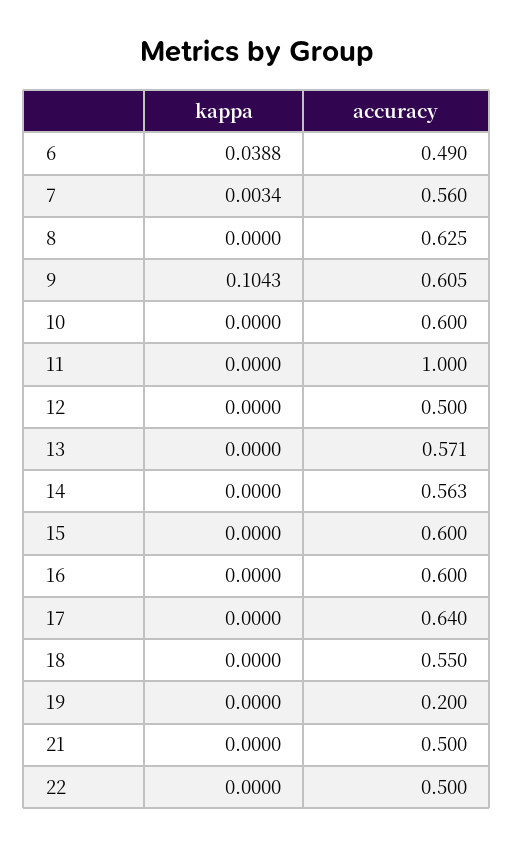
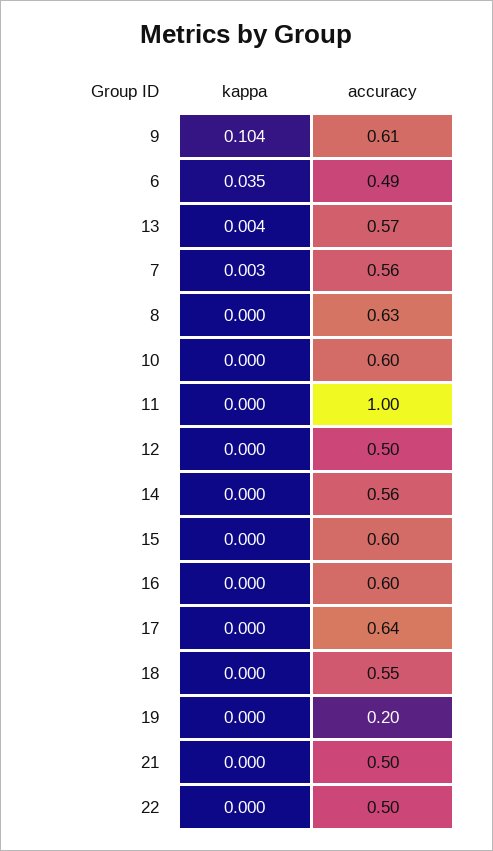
kappa, 6: 0.0388 -> 0.035
kappa, 13: 0 -> 0.004

